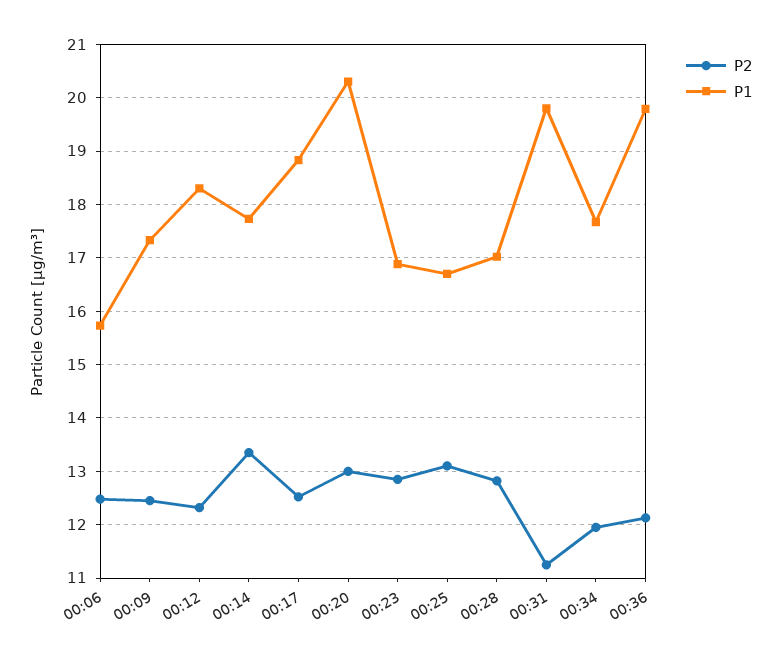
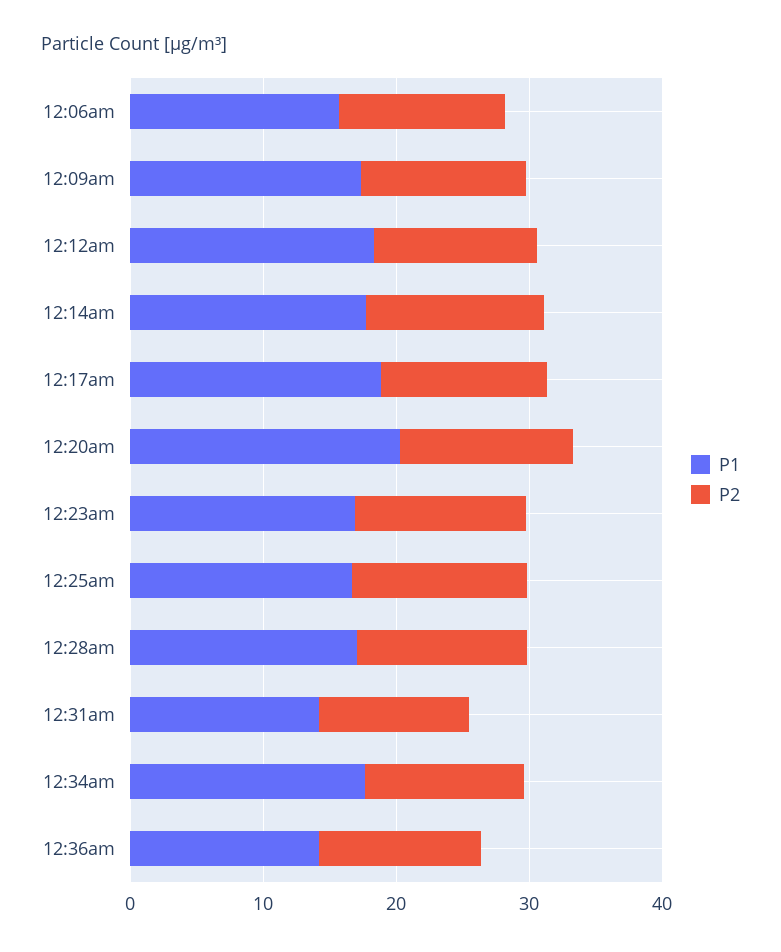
P1, 00:31: 19.8 -> 14
P1, 00:36: 19.8 -> 14

